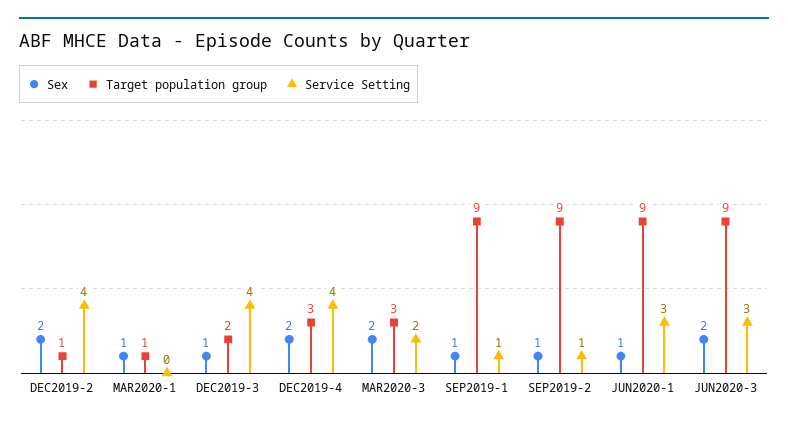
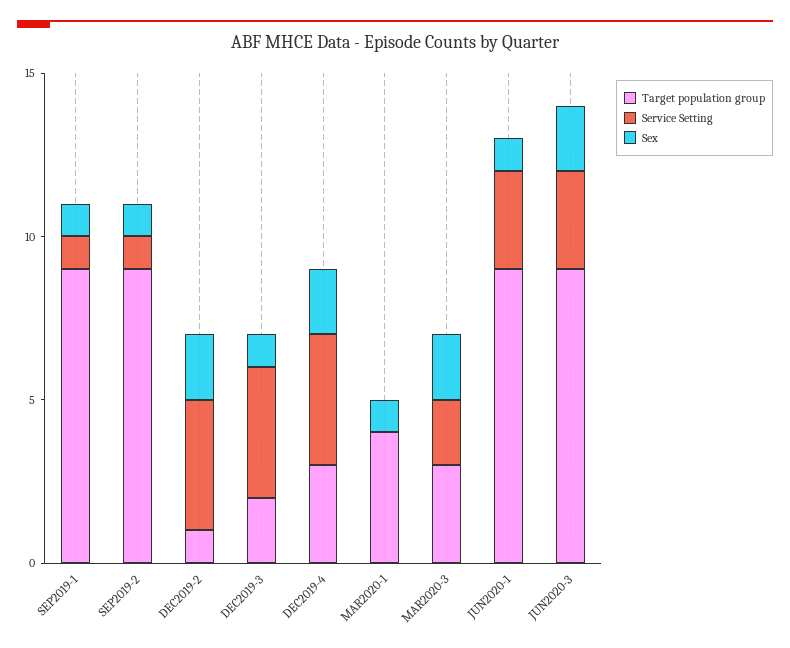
Target population group, MAR2020-1: 1 -> 4

